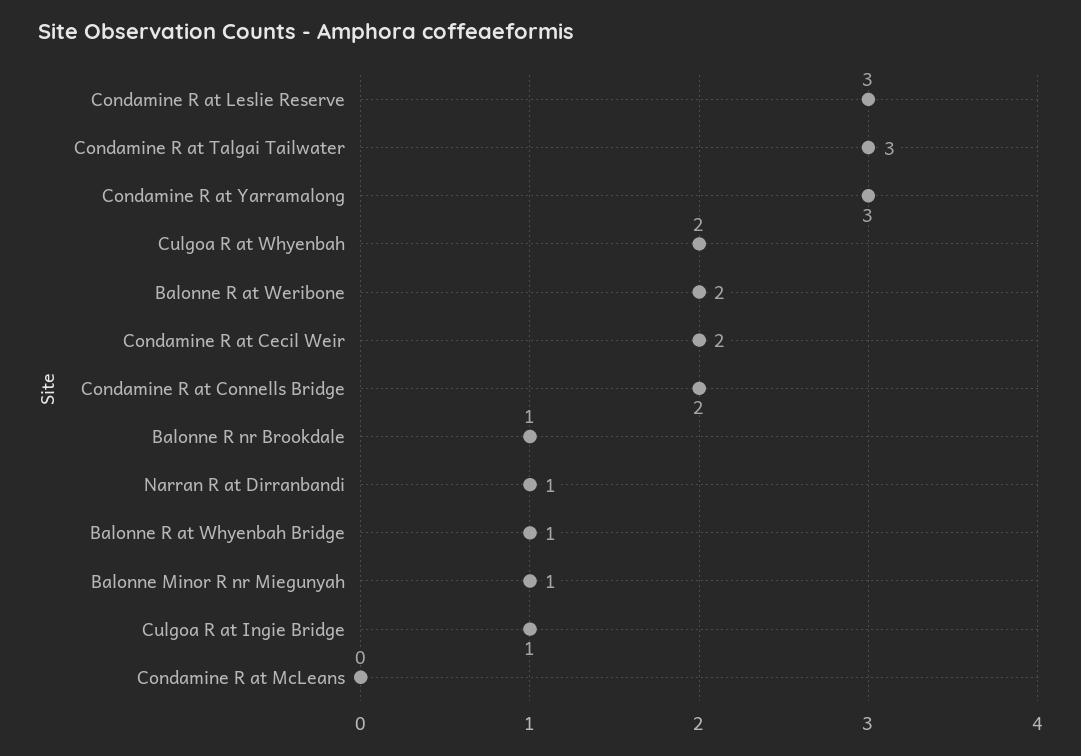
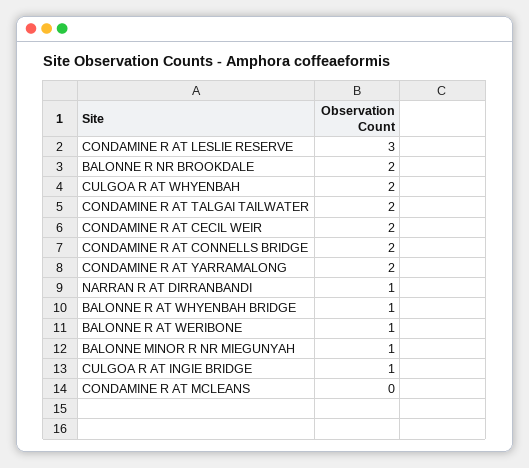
Condamine R at Talgai Tailwater: 3 -> 2
Condamine R at Yarramalong: 3 -> 2
Balonne R at Weribone: 2 -> 1
Balonne R nr Brookdale: 1 -> 2

